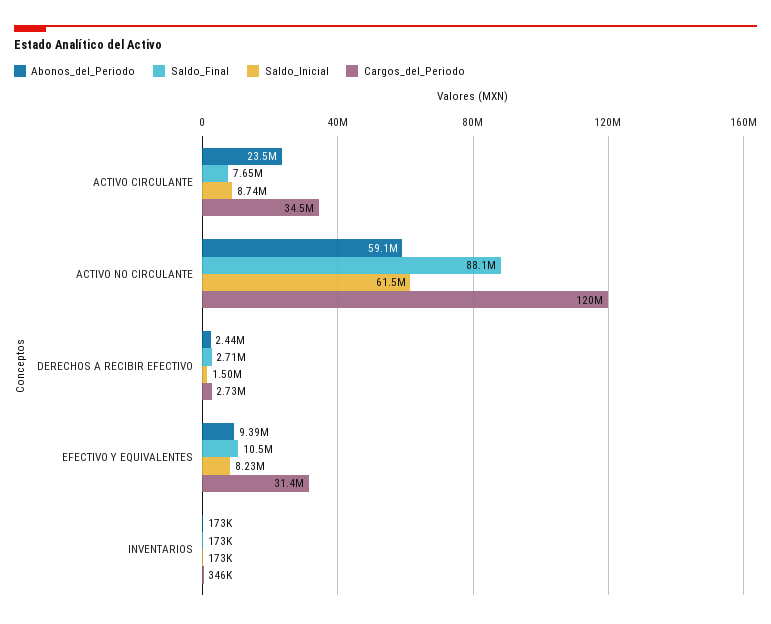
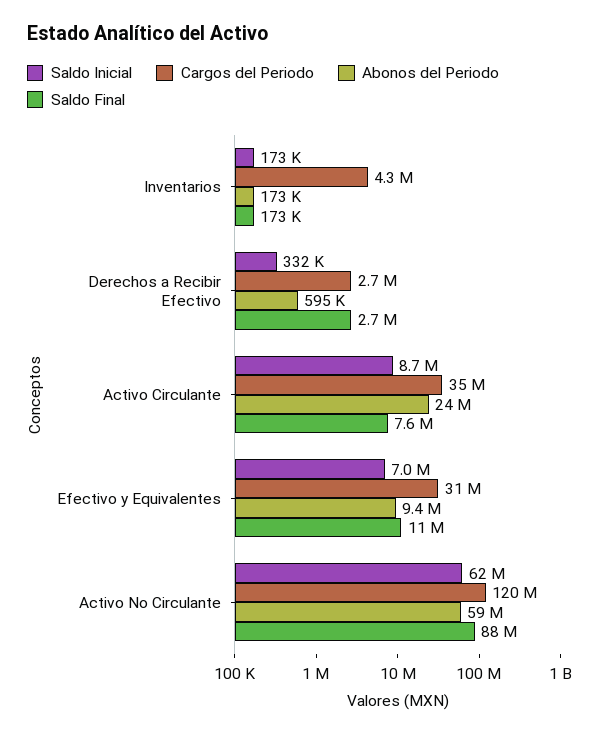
Abonos_del_Periodo, DERECHOS A RECIBIR EFECTIVO: 2440000 -> 595000
Saldo_Inicial, DERECHOS A RECIBIR EFECTIVO: 1500000 -> 332000
Saldo_Inicial, EFECTIVO Y EQUIVALENTES: 8230000 -> 7000000
Cargos_del_Periodo, INVENTARIOS: 346000 -> 4300000

